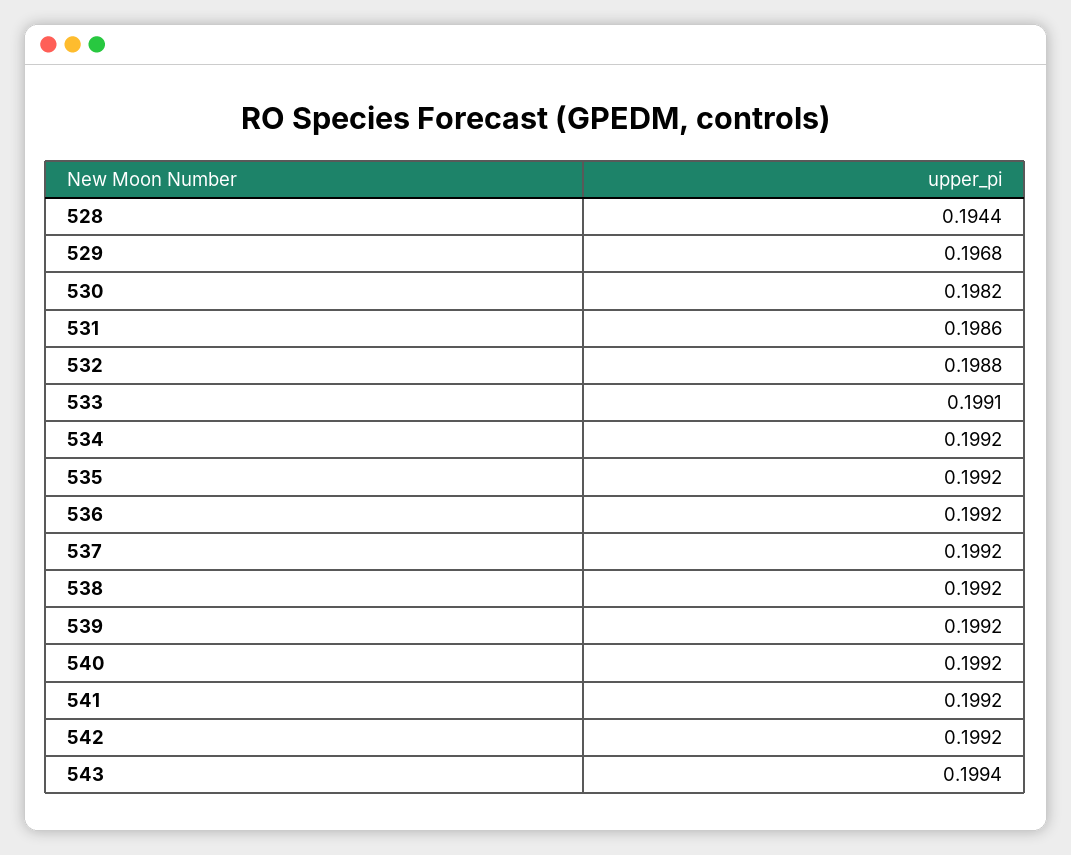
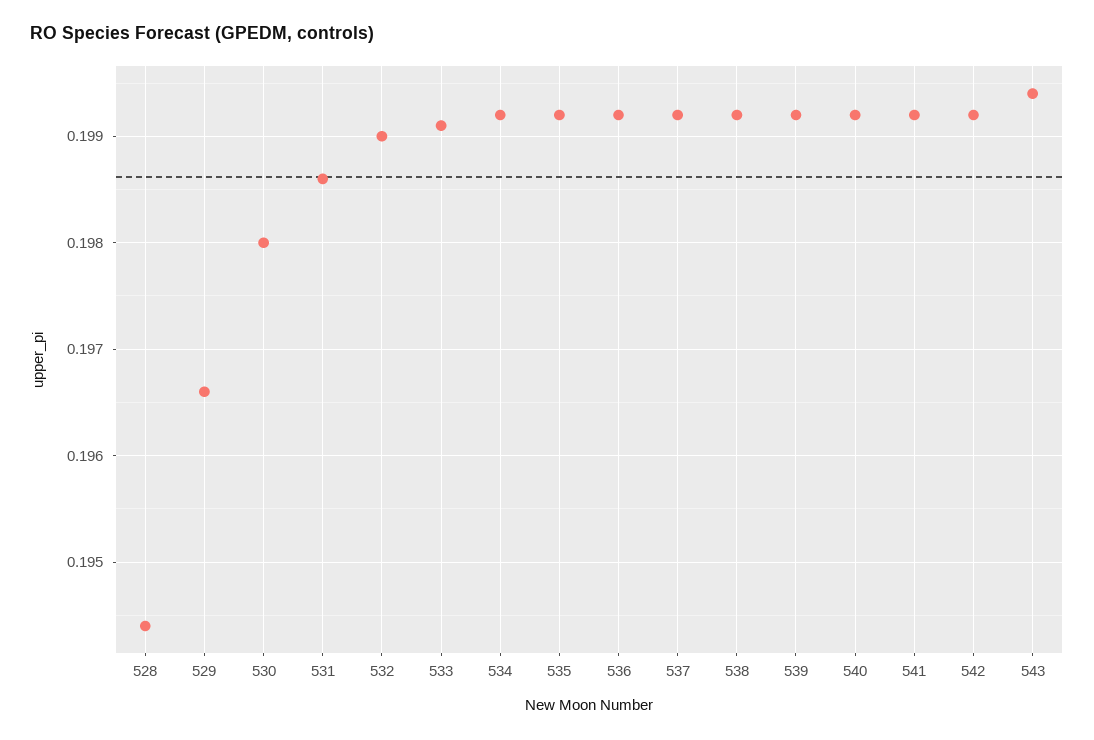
529: 0.1968 -> 0.1966
530: 0.1982 -> 0.198
532: 0.1988 -> 0.199

